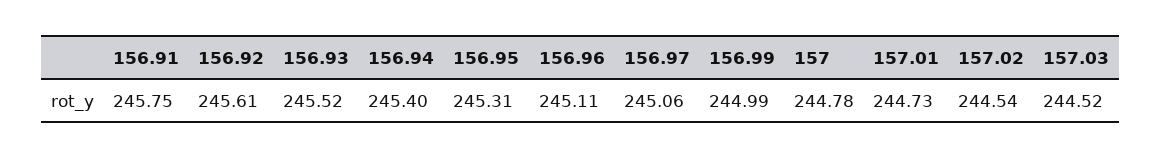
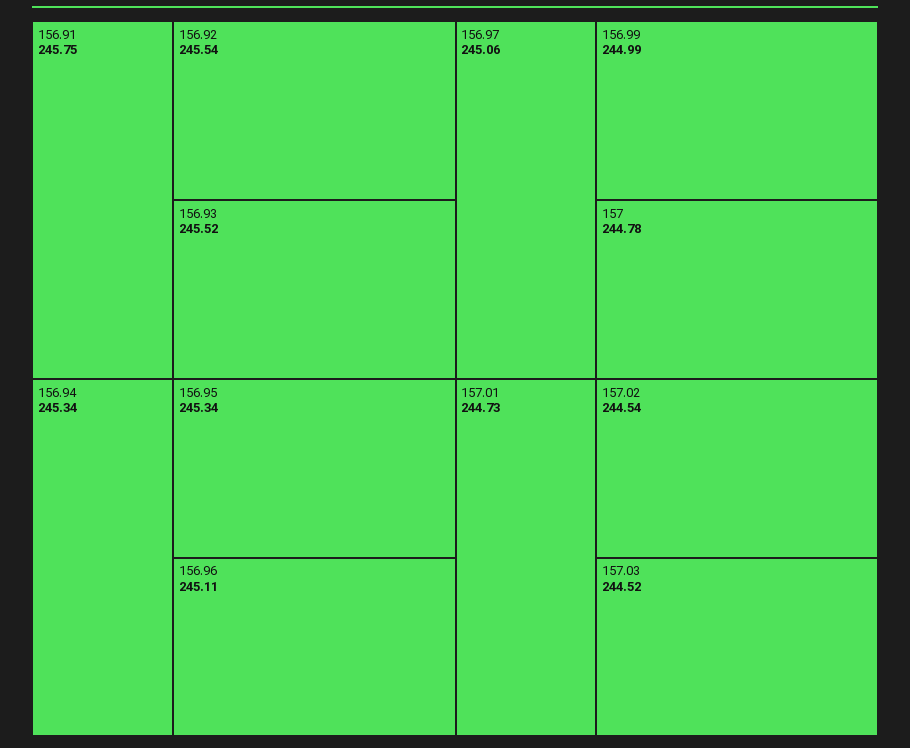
156.92: 245.61 -> 245.54
156.94: 245.4 -> 245.34
156.95: 245.31 -> 245.34

